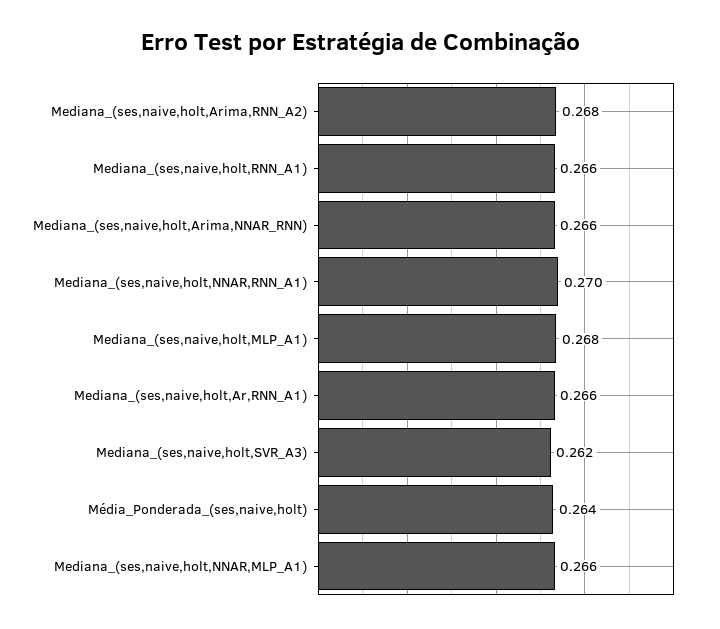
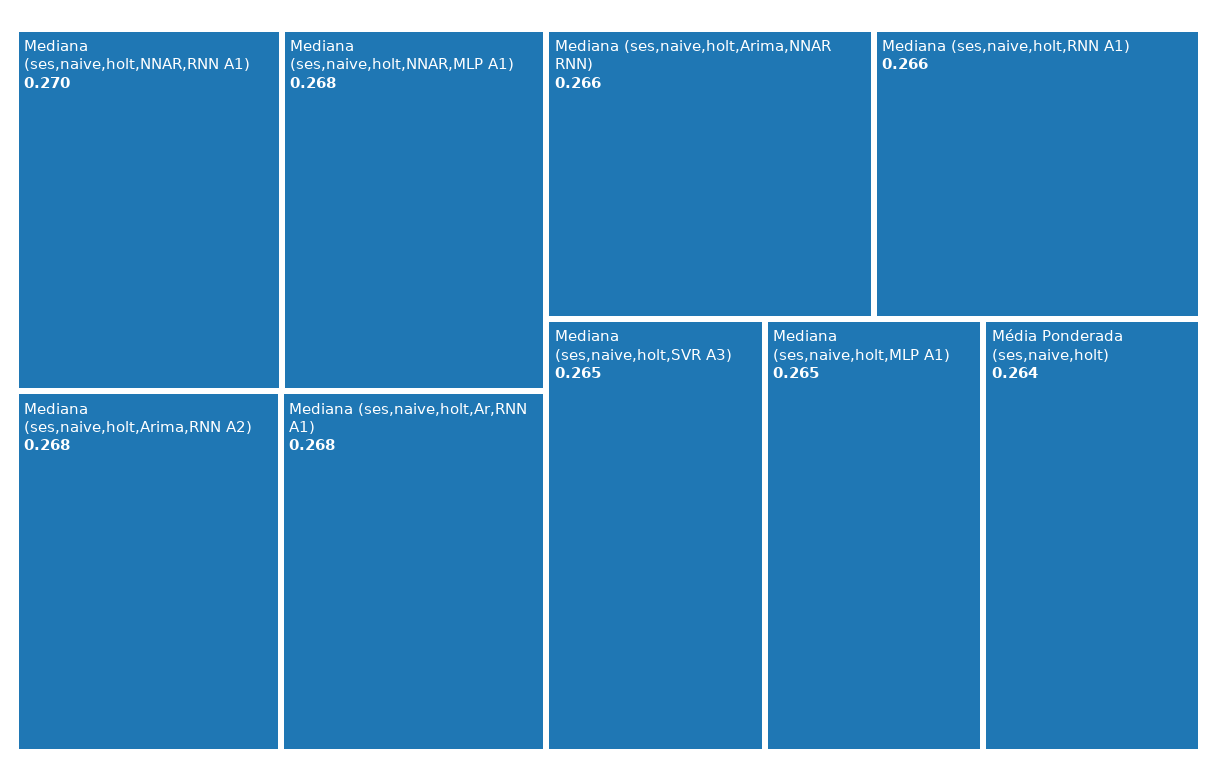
Mediana_(ses,naive,holt,MLP_A1): 0.268 -> 0.265
Mediana_(ses,naive,holt,Ar,RNN_A1): 0.266 -> 0.268
Mediana_(ses,naive,holt,SVR_A3): 0.262 -> 0.265
Mediana_(ses,naive,holt,NNAR,MLP_A1): 0.266 -> 0.268

